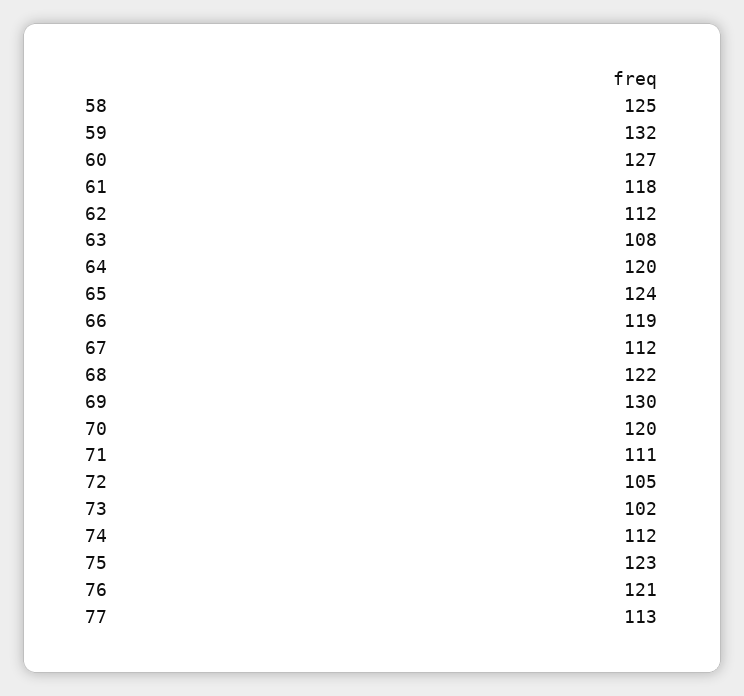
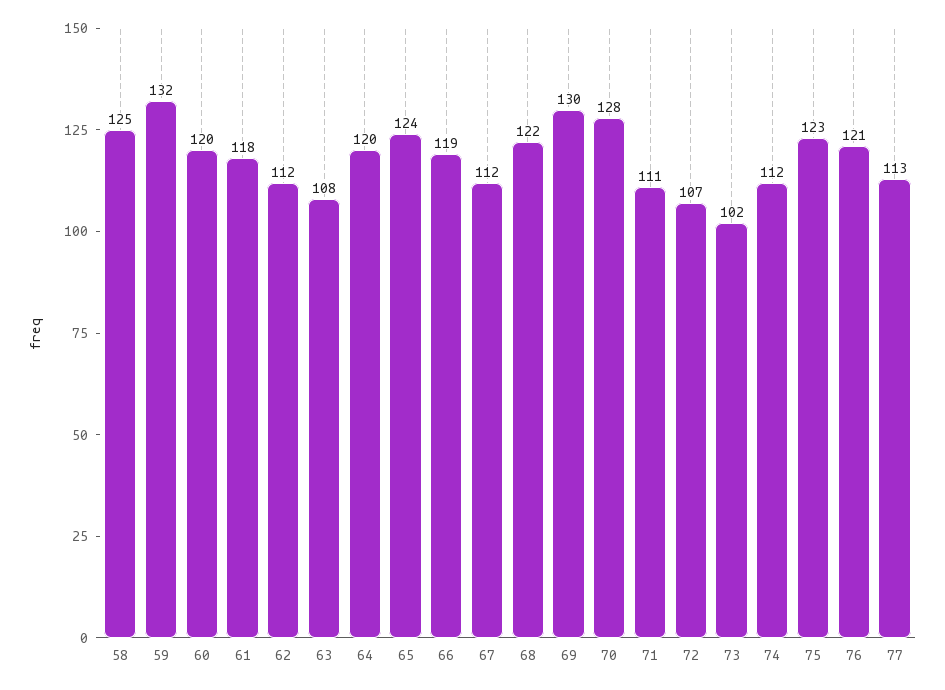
60: 127 -> 120
70: 120 -> 128
72: 105 -> 107

